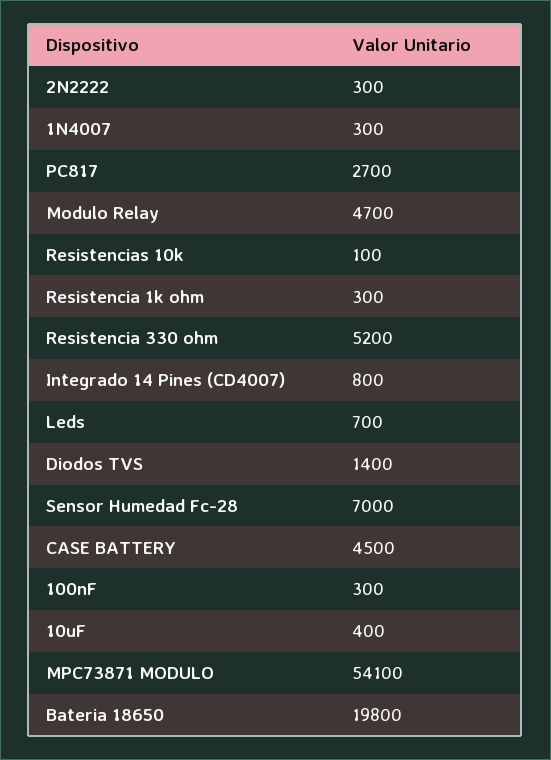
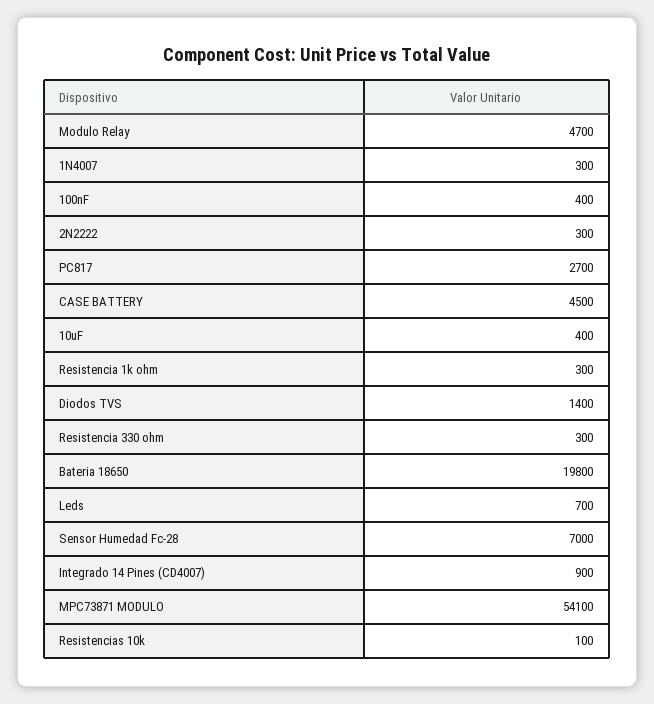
Resistencia 330 ohm: 5200 -> 300
Integrado 14 Pines (CD4007): 800 -> 900
100nF: 300 -> 400

